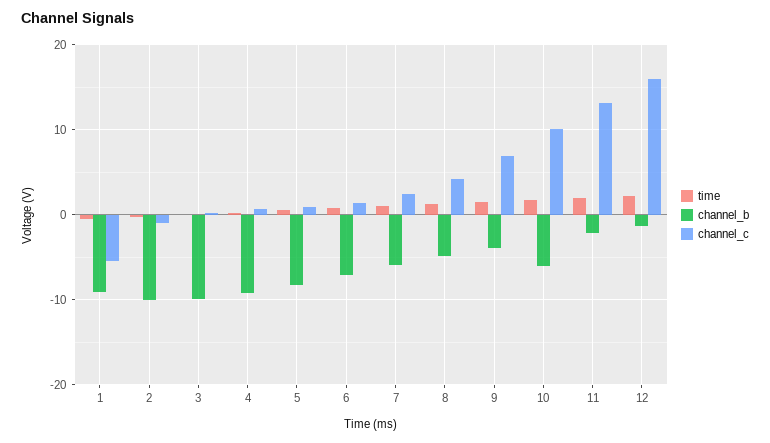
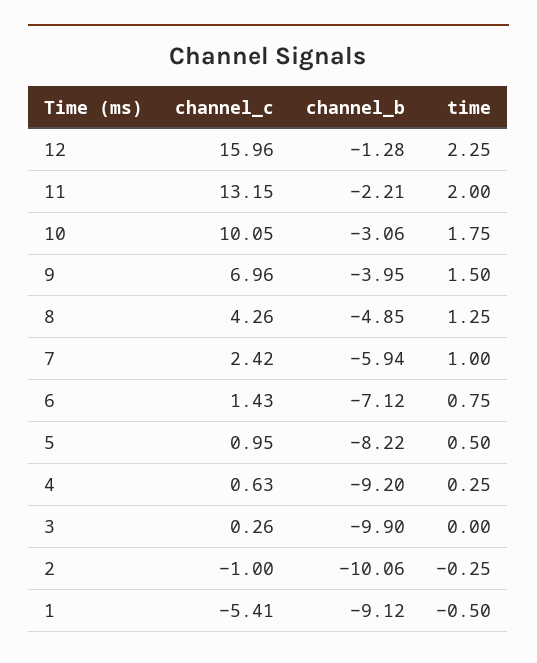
channel_b, 10: -6 -> -3.06

